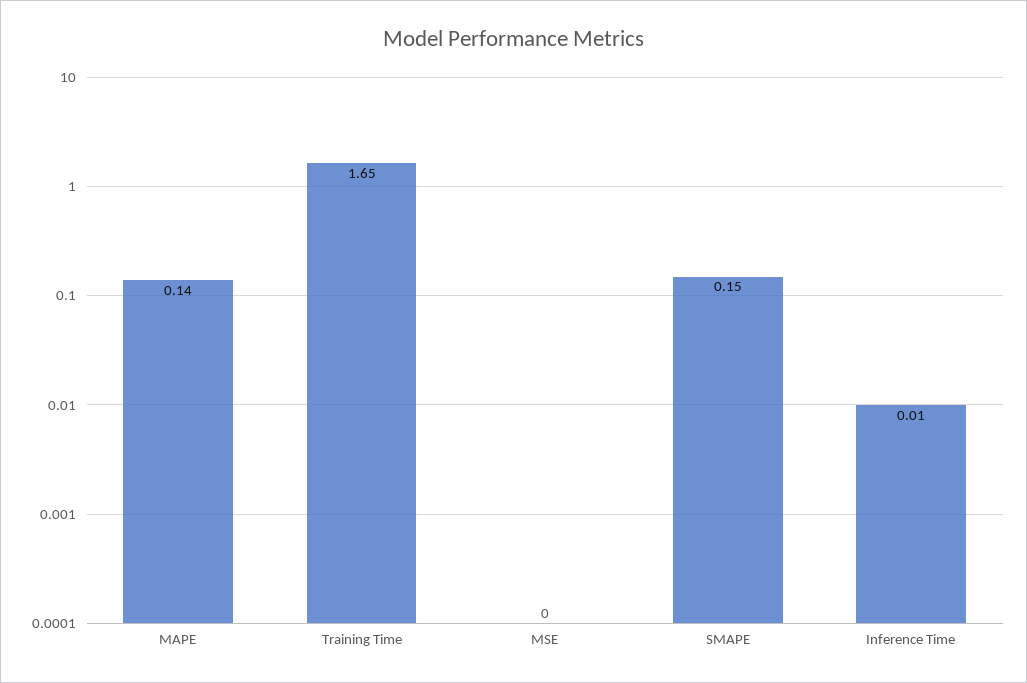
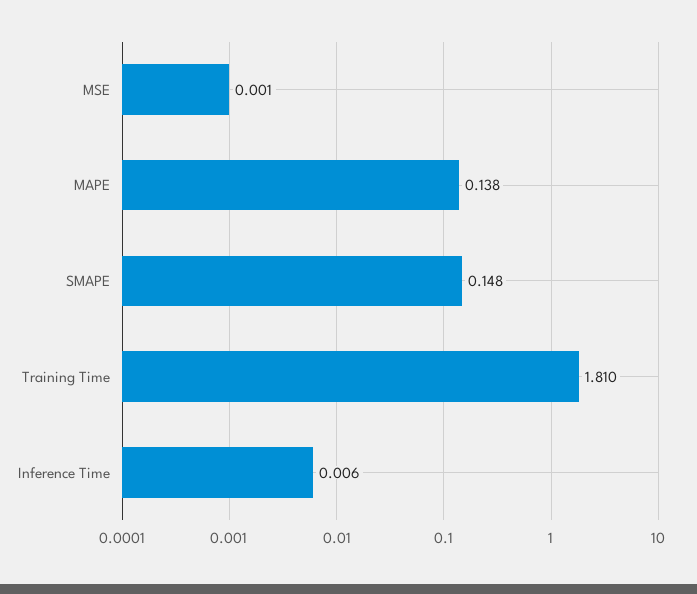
Training Time: 1.65 -> 1.81

